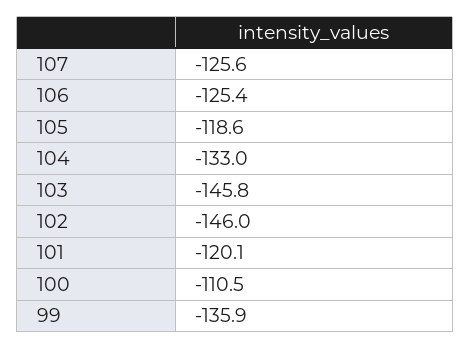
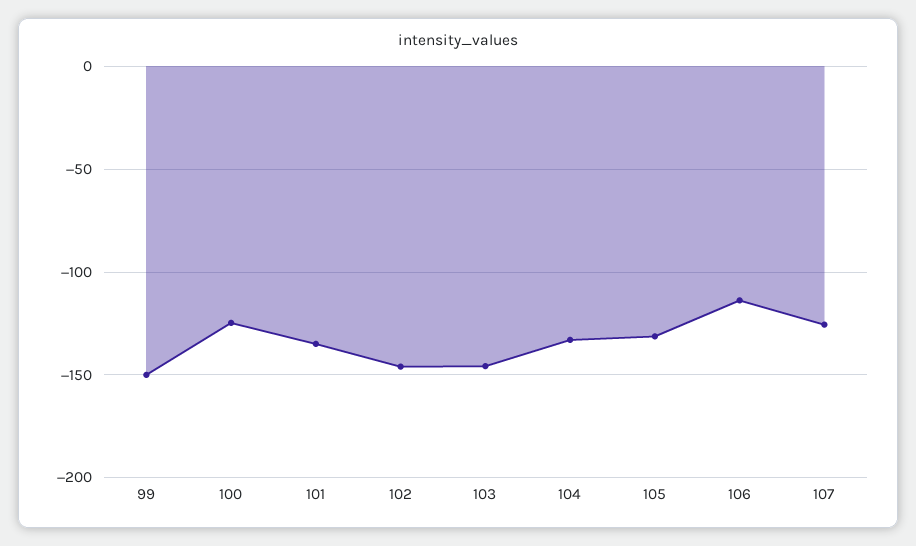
106: -125.4 -> -115
105: -118.6 -> -130
101: -120.1 -> -135
100: -110.5 -> -125
99: -135.9 -> -150

